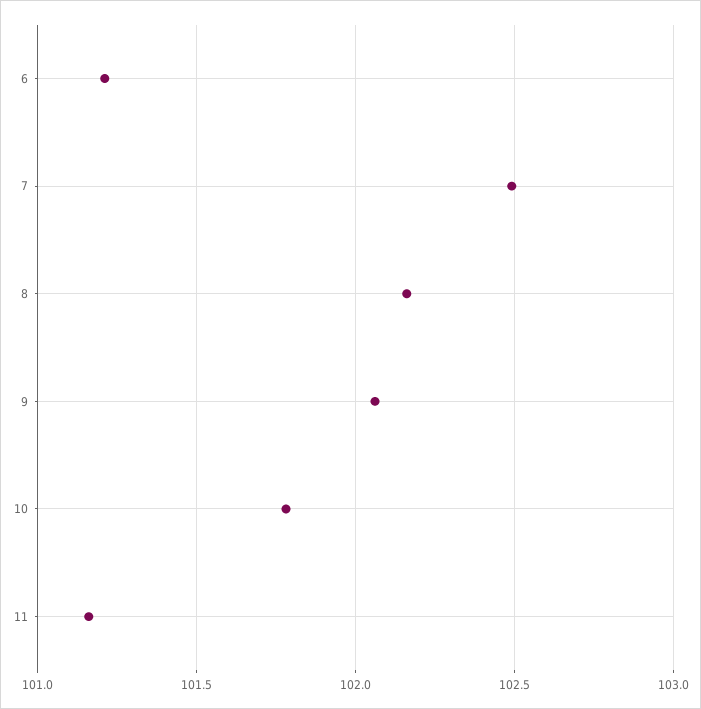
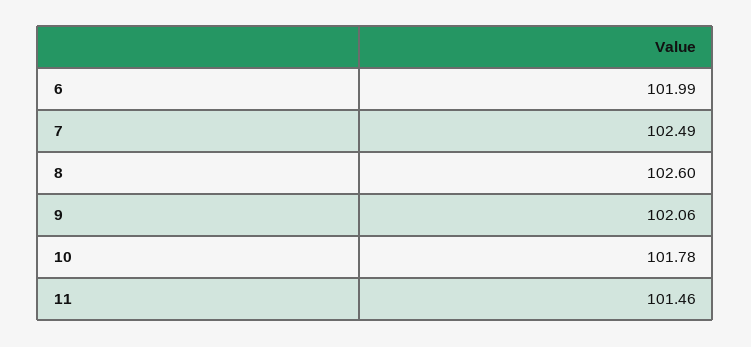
6: 101.2 -> 101.99
8: 102.15 -> 102.6
11: 101.15 -> 101.46

